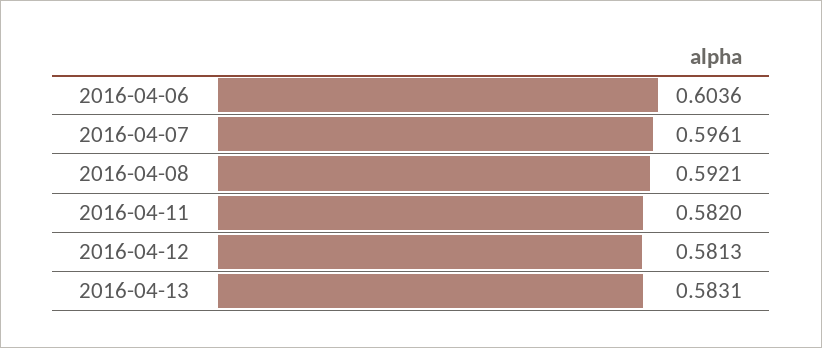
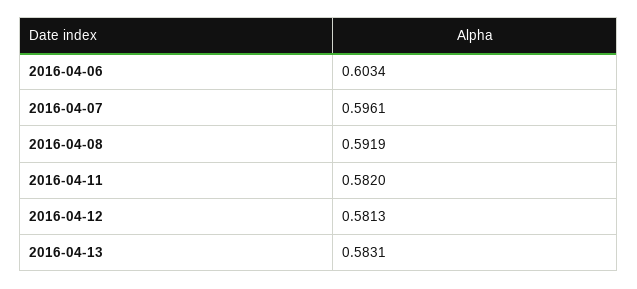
2016-04-06: 0.6036 -> 0.6034
2016-04-08: 0.5921 -> 0.5919

